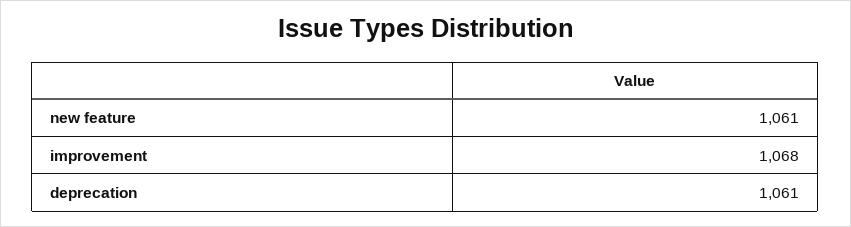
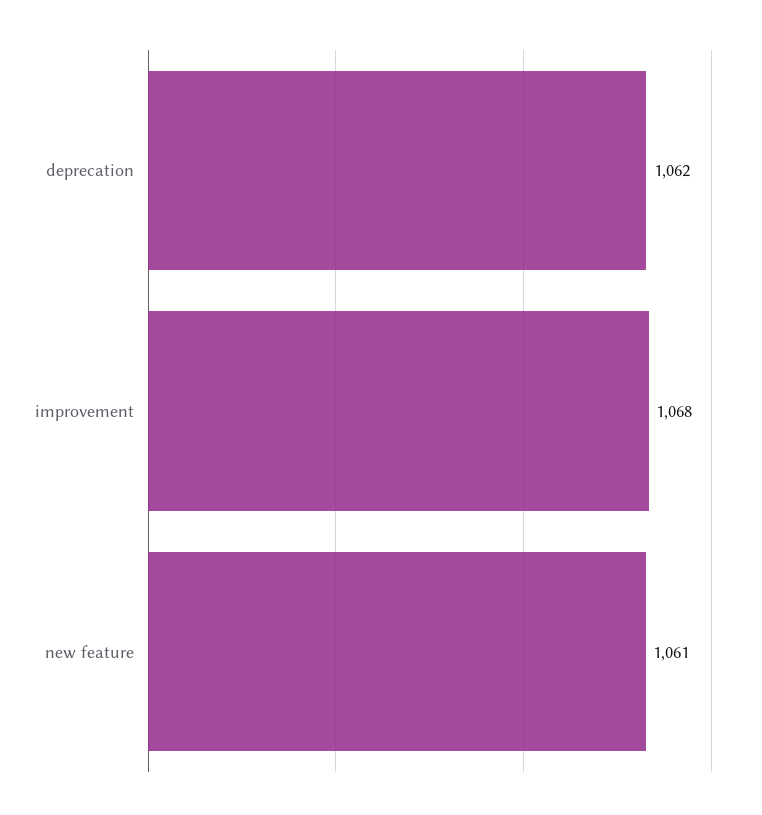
deprecation: 1061 -> 1062

